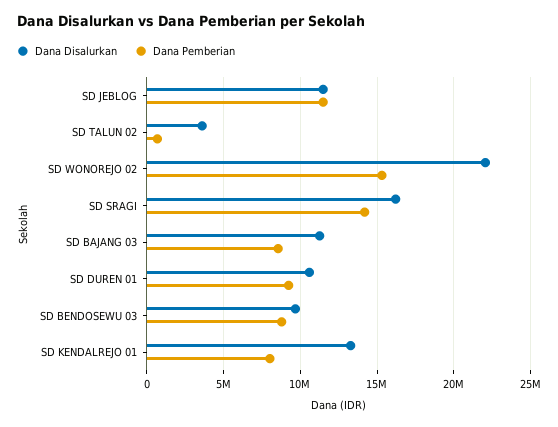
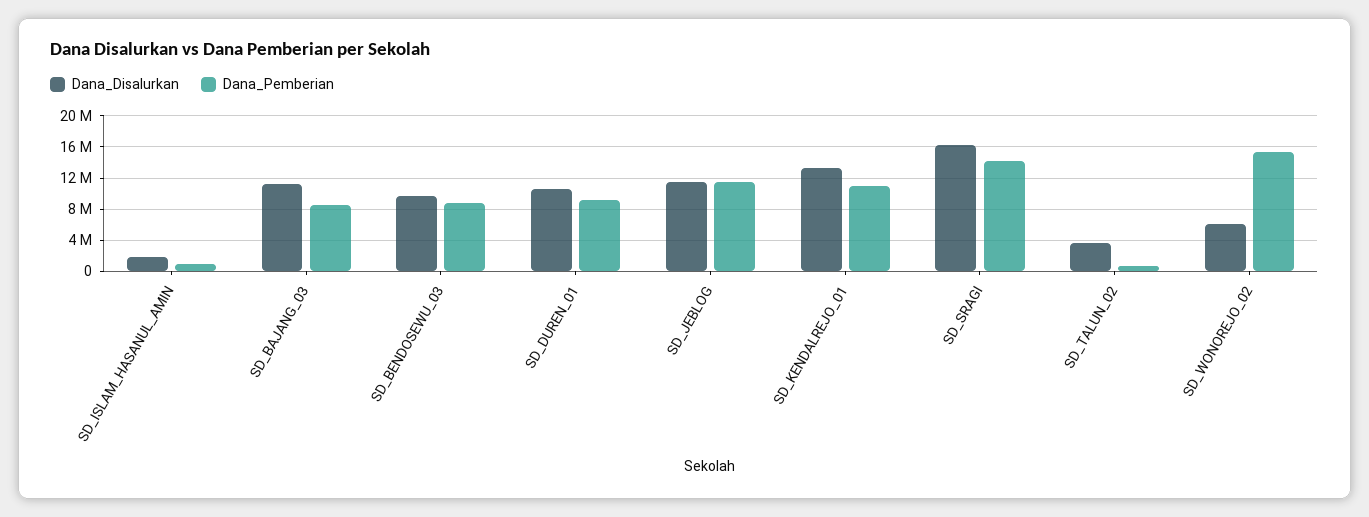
Dana Disalurkan, SD WONOREJO 02: 22000000 -> 6000000
Dana Pemberian, SD KENDALREJO 01: 8000000 -> 11000000
Dana Disalurkan, SD_ISLAM_HASANUL_AMIN: none -> 2000000
Dana Pemberian, SD_ISLAM_HASANUL_AMIN: none -> 1000000

